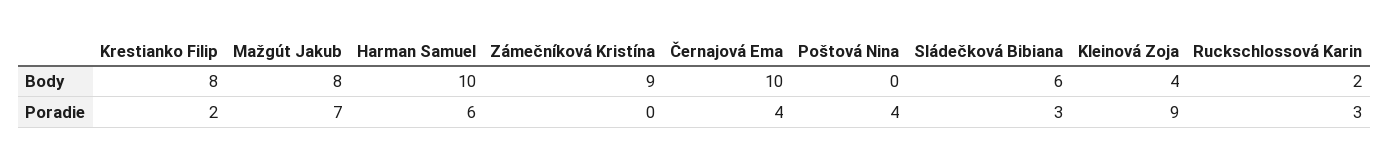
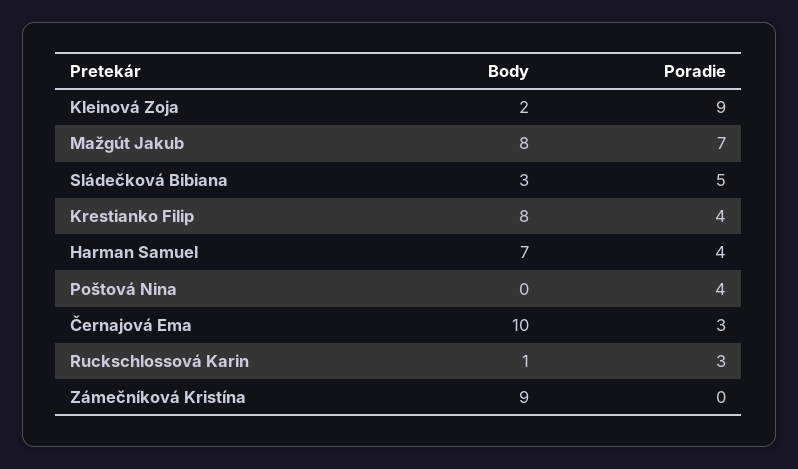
Harman Samuel, Body: 10 -> 7
Sládečková Bibiana, Body: 6 -> 3
Kleinová Zoja, Body: 4 -> 2
Ruckschlossová Karin, Body: 2 -> 1
Krestianko Filip, Poradie: 2 -> 4
Harman Samuel, Poradie: 6 -> 4
Černajová Ema, Poradie: 4 -> 3
Sládečková Bibiana, Poradie: 3 -> 5

